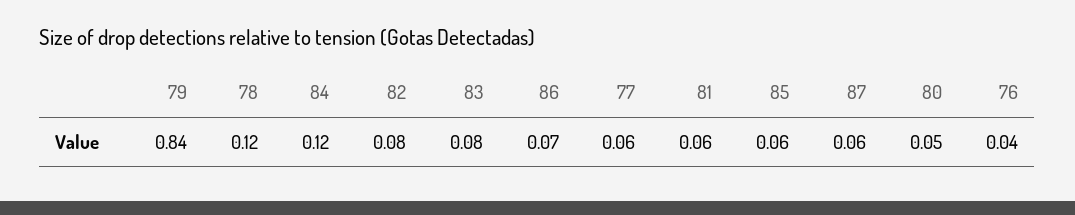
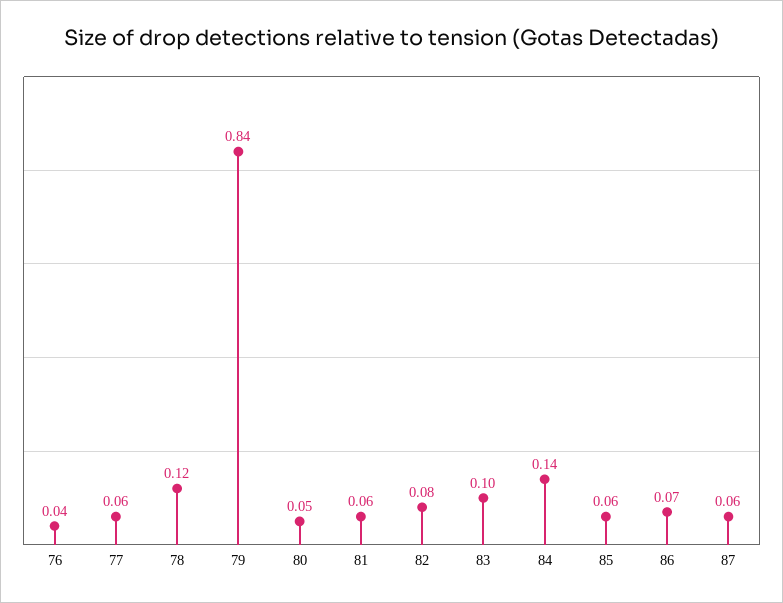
84: 0.12 -> 0.14
83: 0.08 -> 0.1

